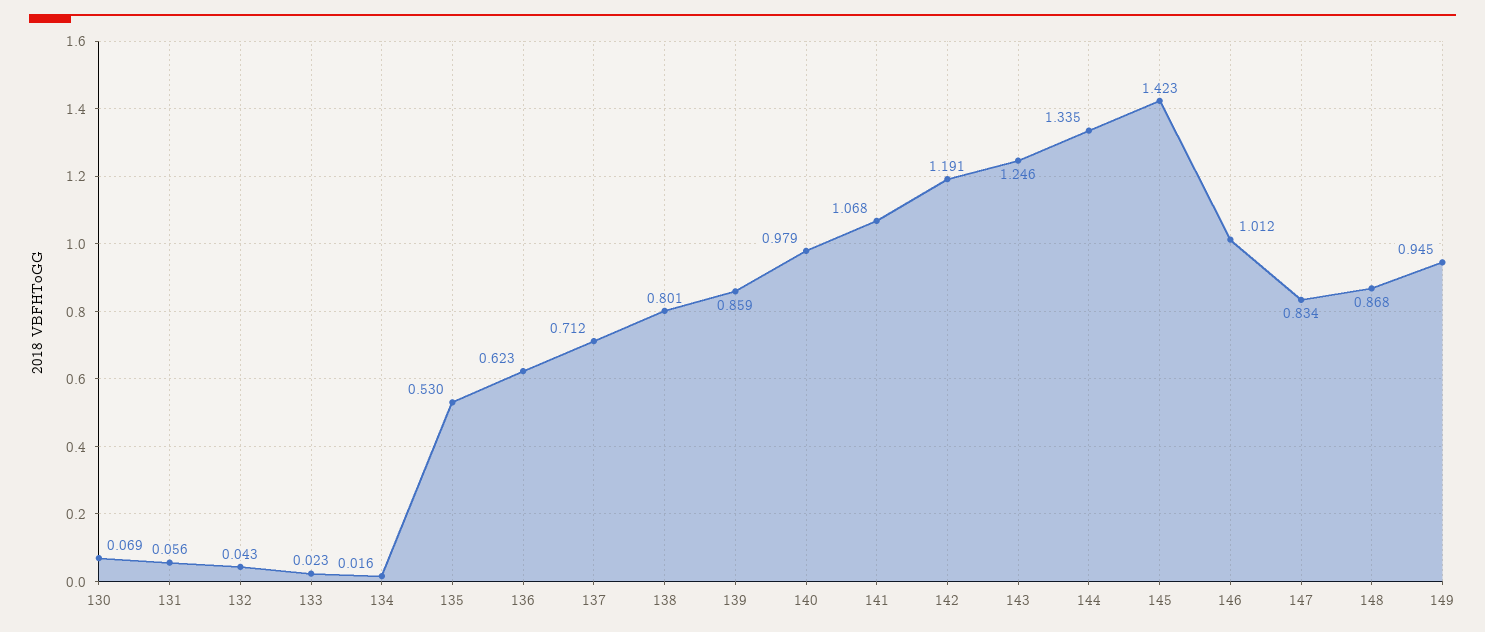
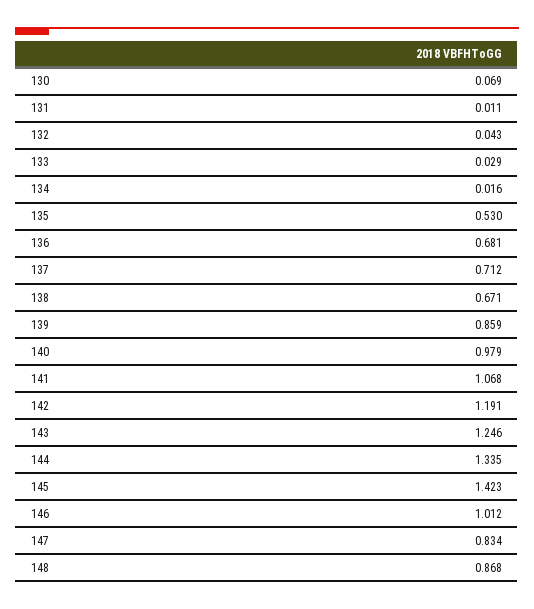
131: 0.056 -> 0.011
133: 0.023 -> 0.029
136: 0.623 -> 0.681
138: 0.801 -> 0.671
149: 0.945 -> none

